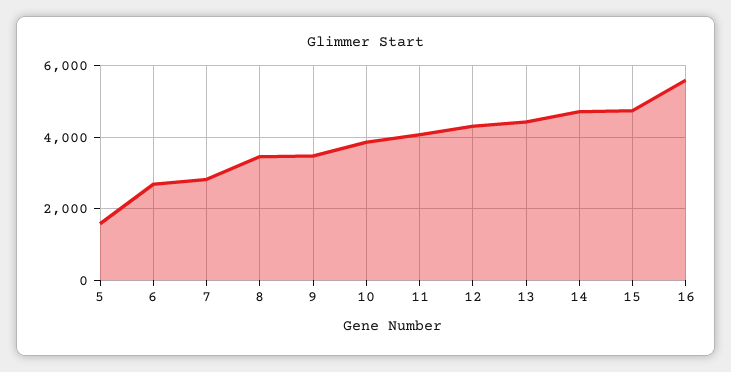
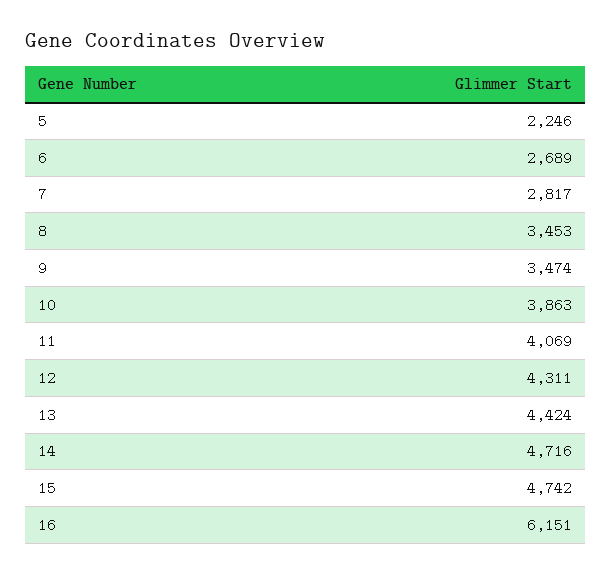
5: 1600 -> 2246
16: 5600 -> 6151

